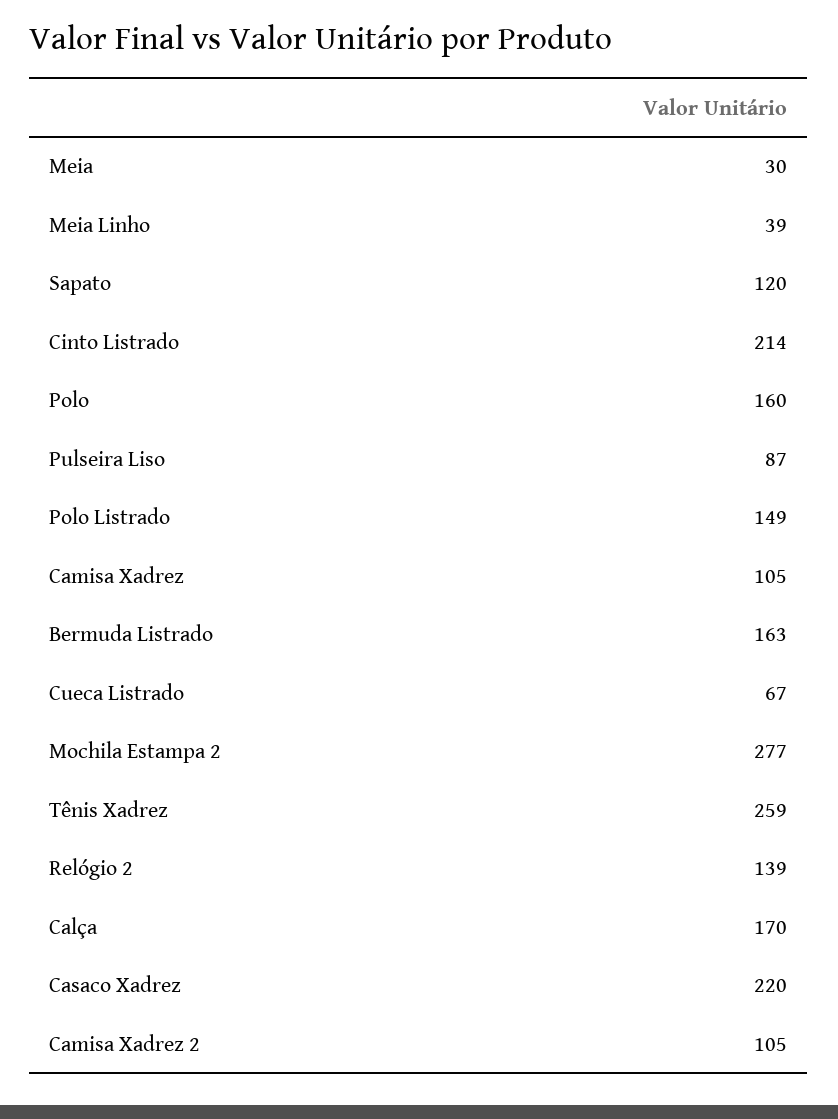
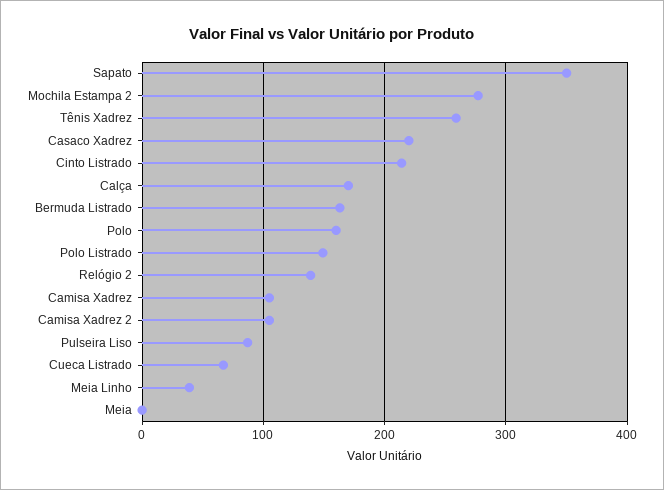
Meia: 30 -> 0
Sapato: 120 -> 350

